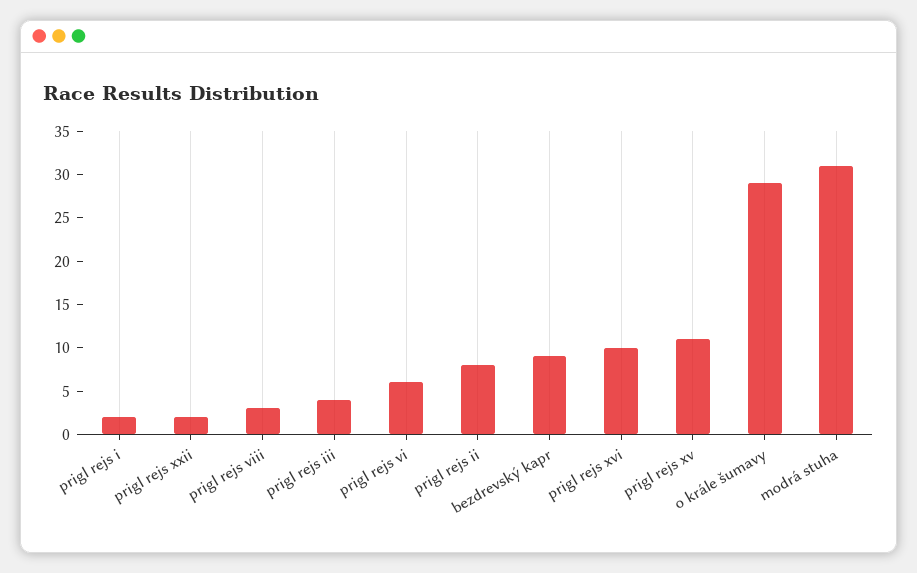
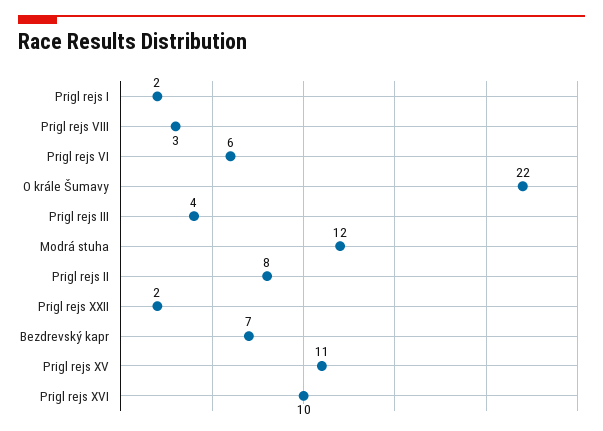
bezdrevský kapr: 9 -> 7
o krále šumavy: 29 -> 22
modrá stuha: 31 -> 12

